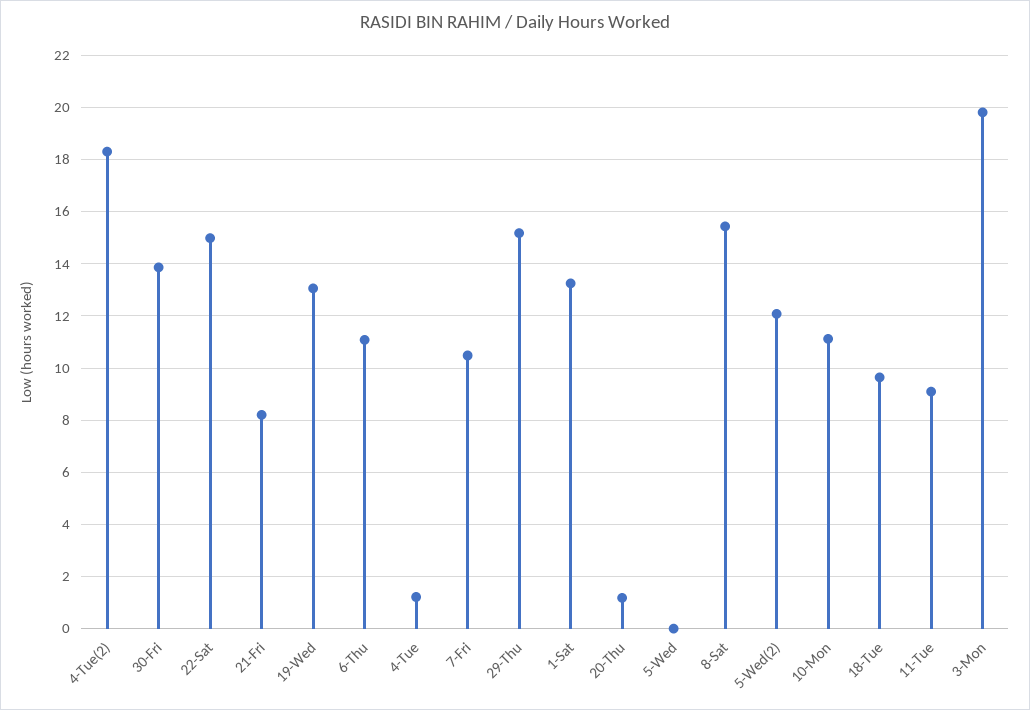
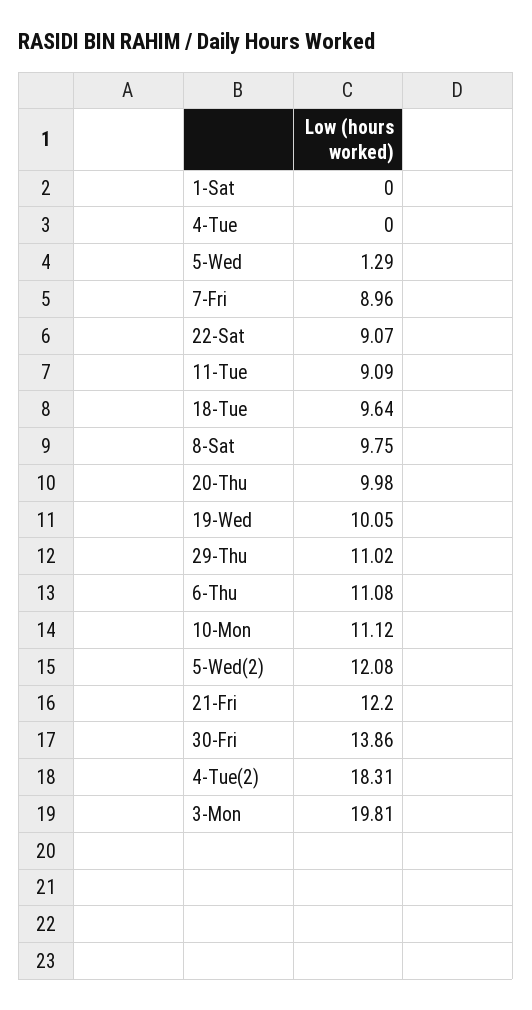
22-Sat: 15 -> 9.07
21-Fri: 8.25 -> 12.2
19-Wed: 13 -> 10.05
4-Tue: 1.25 -> 0
7-Fri: 10.5 -> 8.96
29-Thu: 15.25 -> 11.02
1-Sat: 13.25 -> 0
20-Thu: 1.25 -> 9.98
5-Wed: 0 -> 1.29
8-Sat: 15.5 -> 9.75

